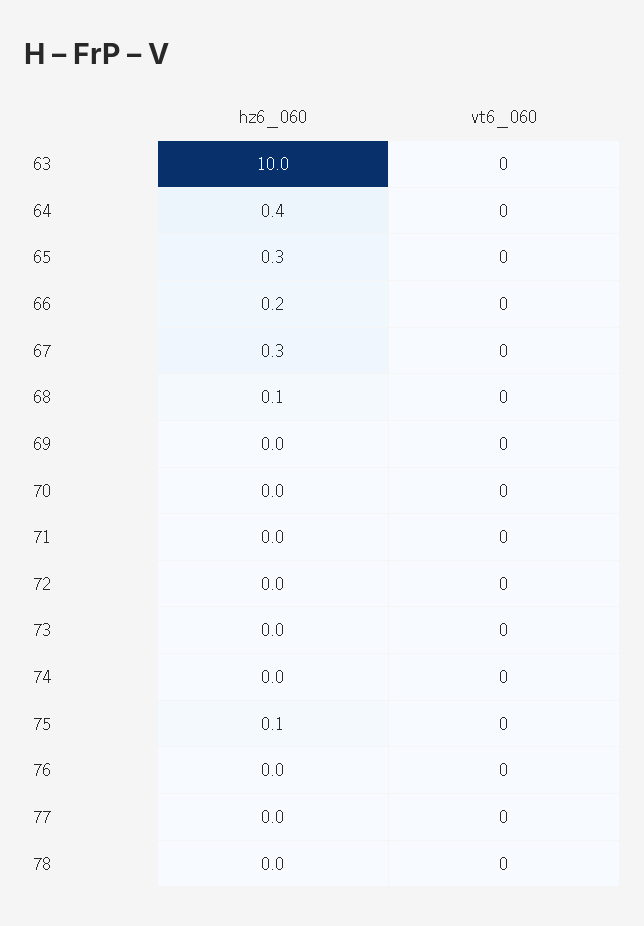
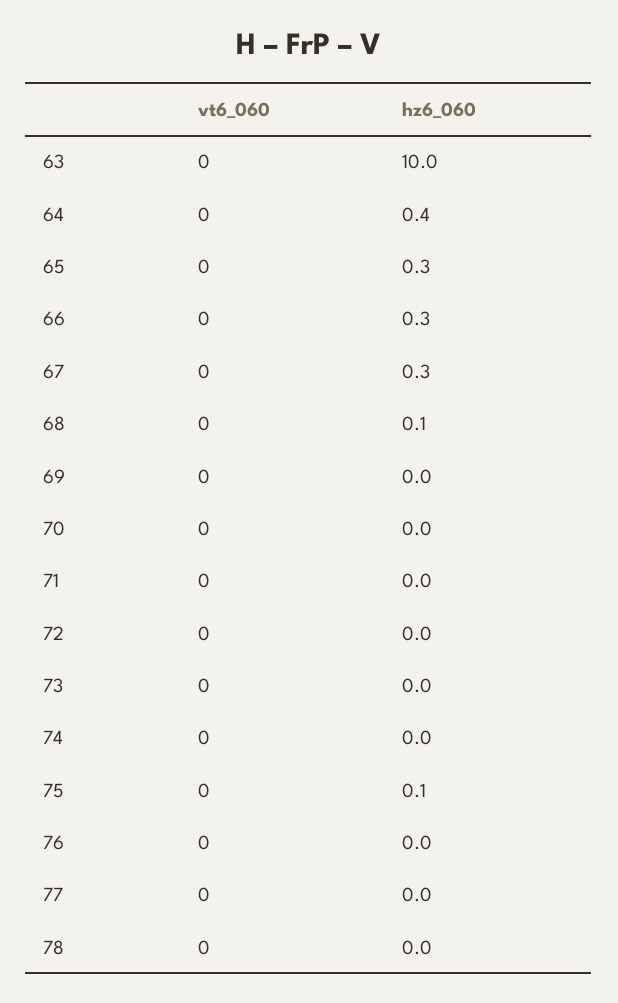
hz6_060, 66: 0.2 -> 0.3

